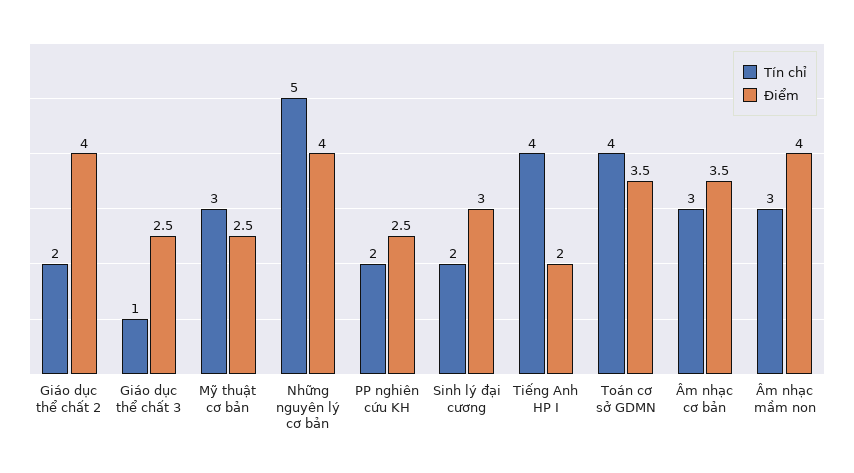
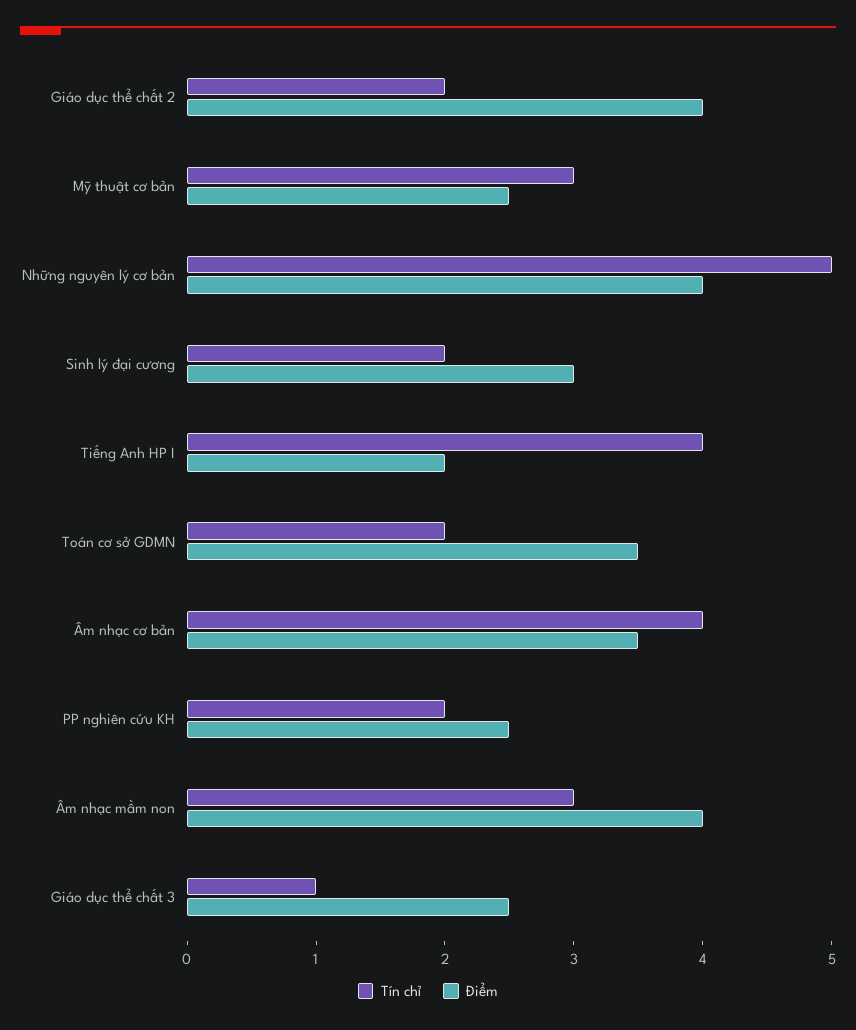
Tín chỉ, Toán cơ sở GDMN: 4 -> 2
Tín chỉ, Âm nhạc cơ bản: 3 -> 4

